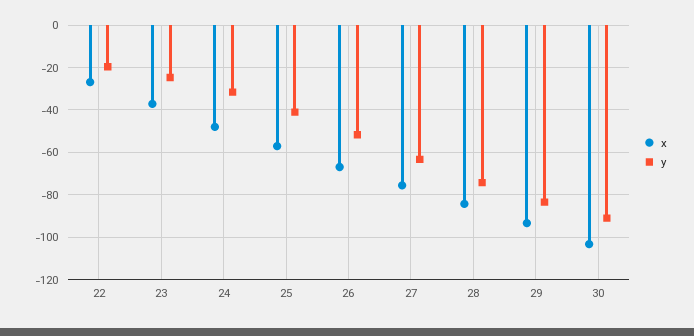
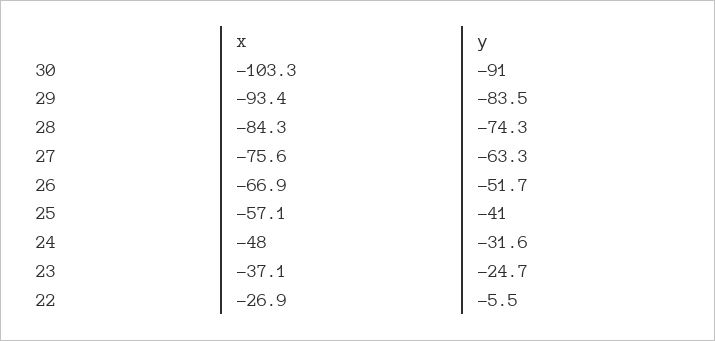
y, 22: -20 -> -5.5

